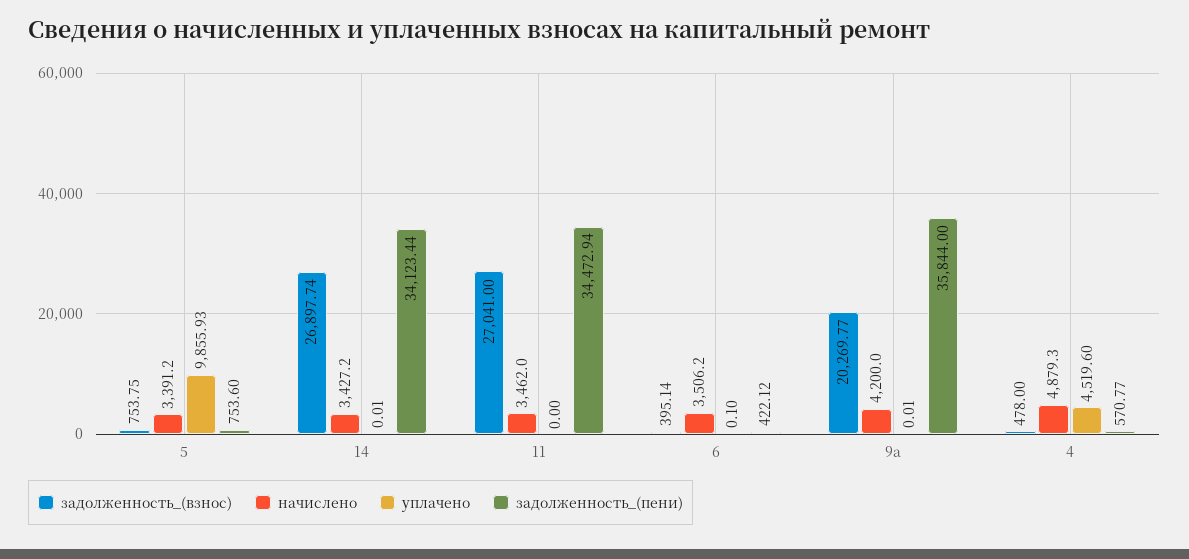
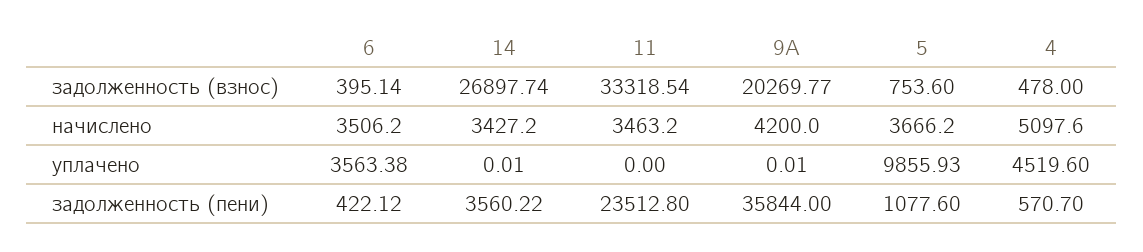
задолженность_(взнос), 5: 753.75 -> 753.6
начислено, 5: 3391.2 -> 3666.2
задолженность_(пени), 5: 753.6 -> 1077.6
задолженность_(пени), 14: 34123.44 -> 3560.22
задолженность_(взнос), 11: 27041 -> 33318.54
начислено, 11: 3462 -> 3463.2
задолженность_(пени), 11: 34472.94 -> 23512.8
уплачено, 6: 0.1 -> 3563.38
начислено, 4: 4879.3 -> 5097.6
задолженность_(пени), 4: 570.77 -> 570.7

